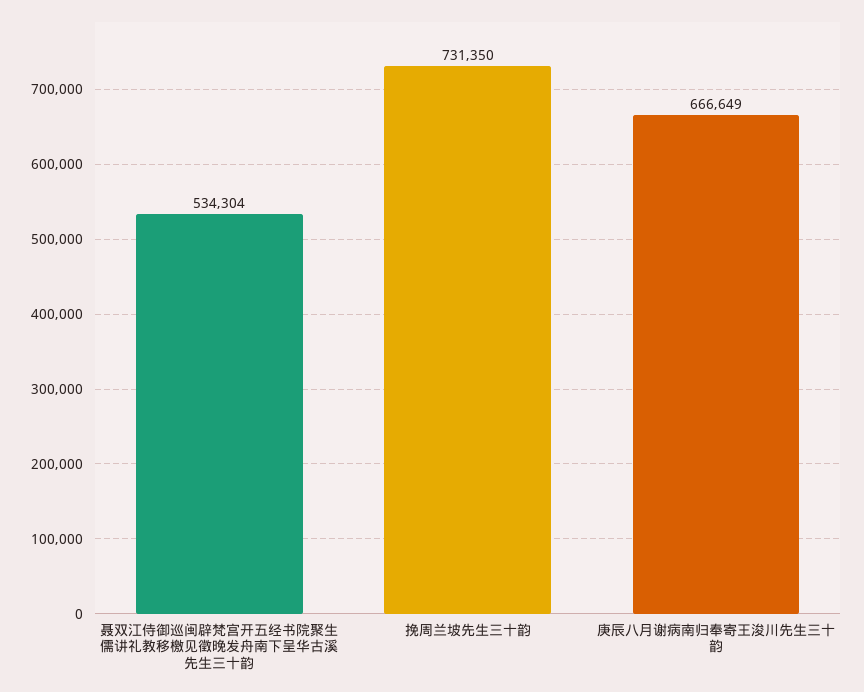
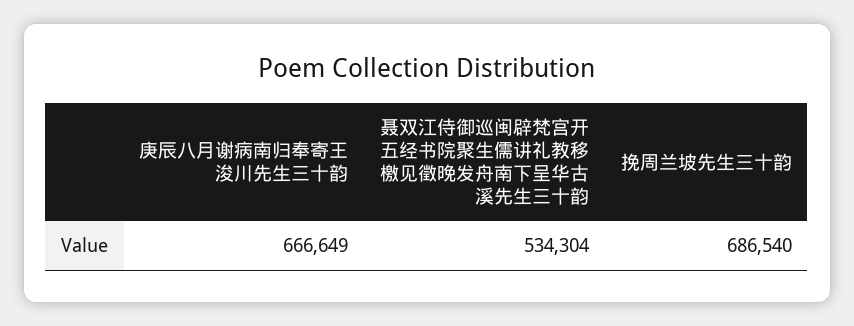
挽周兰坡先生三十韵: 731350 -> 686540

